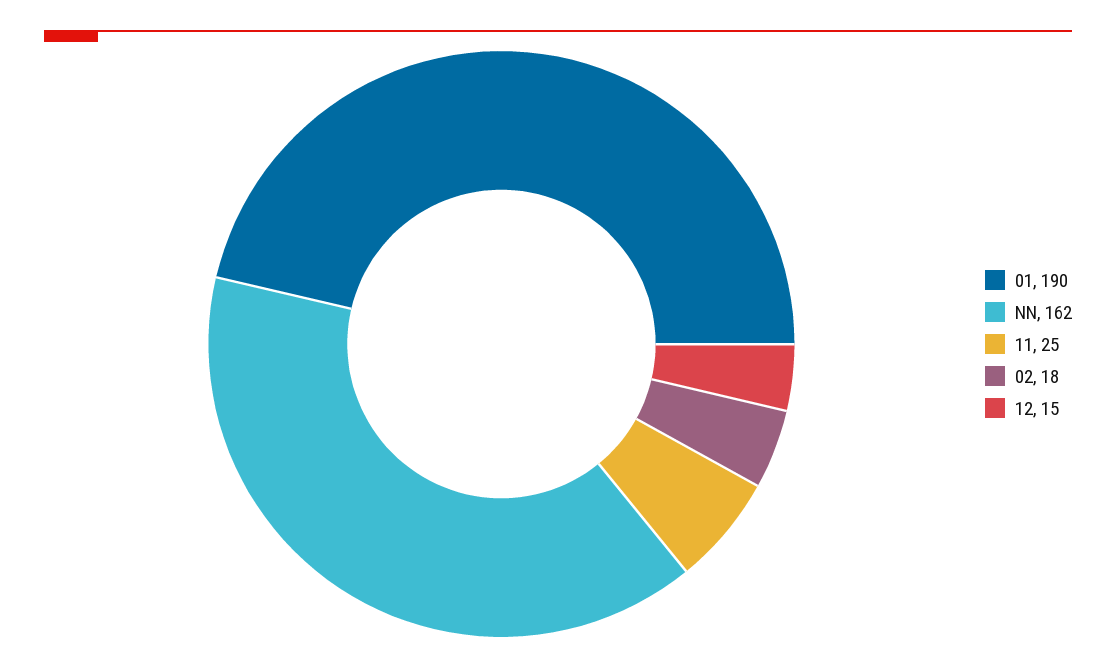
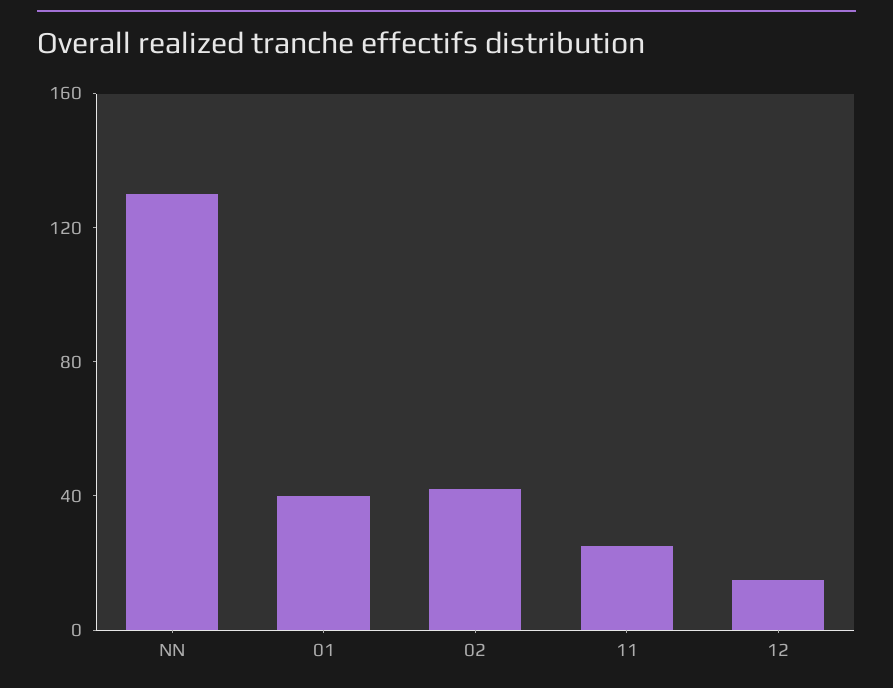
01: 190 -> 40
NN: 162 -> 130
02: 18 -> 40

